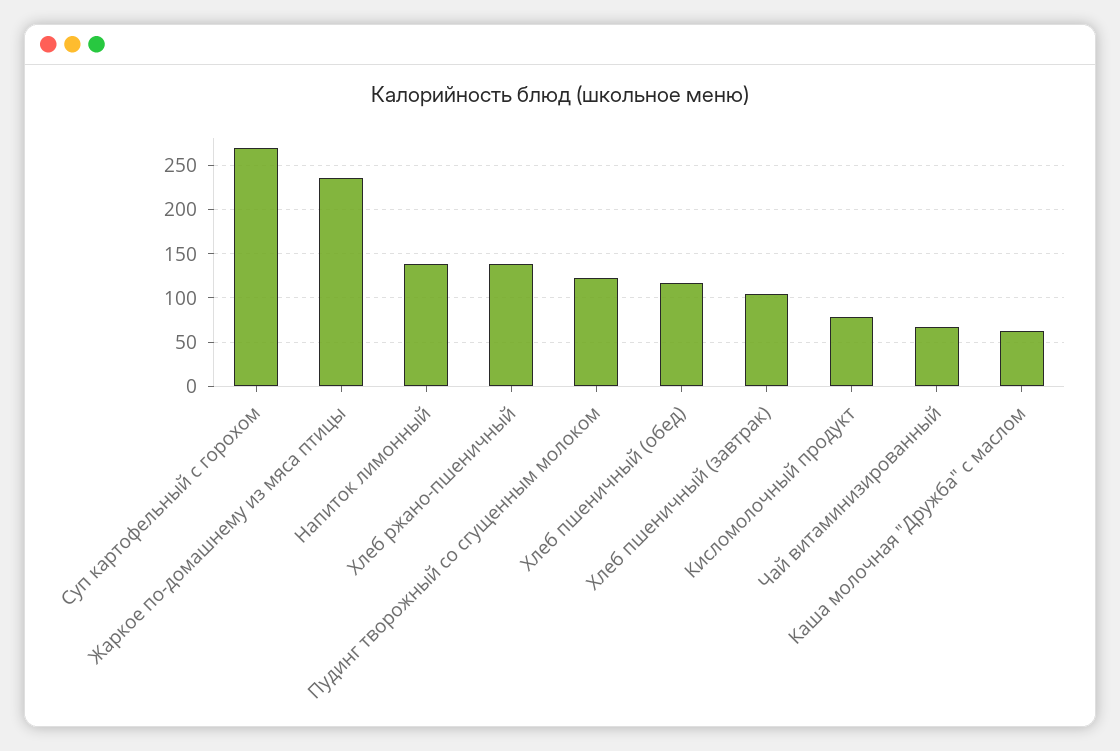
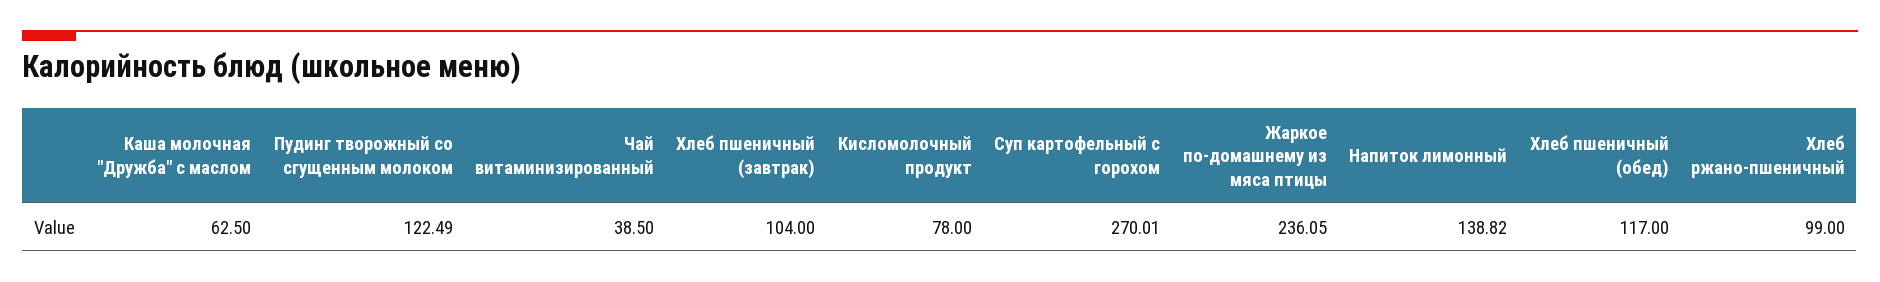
Хлеб ржано-пшеничный: 140 -> 99
Чай витаминизированный: 70 -> 38.5

